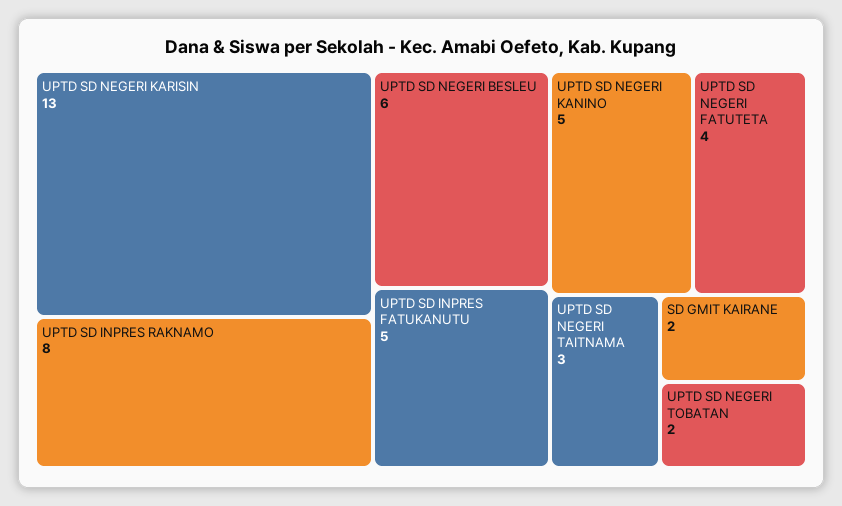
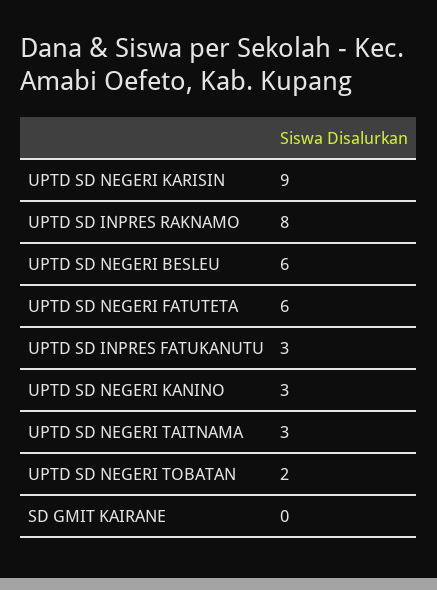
UPTD SD NEGERI KARISIN: 13 -> 9
UPTD SD INPRES FATUKANUTU: 5 -> 3
UPTD SD NEGERI KANINO: 5 -> 3
UPTD SD NEGERI FATUTETA: 4 -> 6
SD GMIT KAIRANE: 2 -> 0

